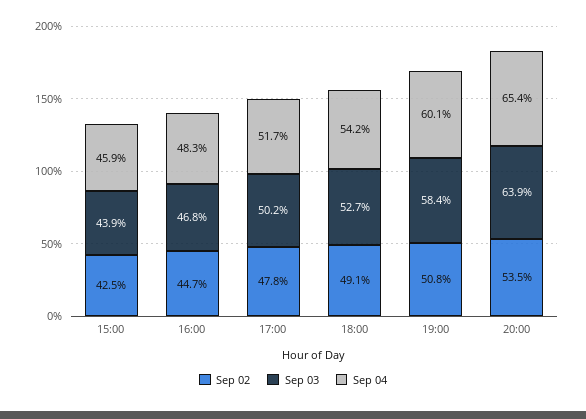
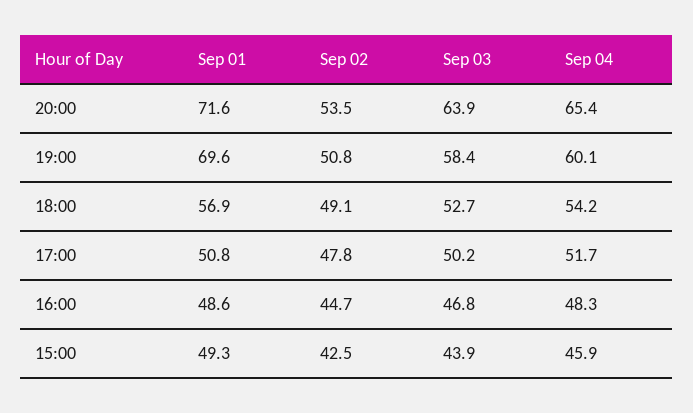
Sep 01, 20:00: none -> 71.6
Sep 01, 19:00: none -> 69.6
Sep 01, 18:00: none -> 56.9
Sep 01, 17:00: none -> 50.8
Sep 01, 16:00: none -> 48.6
Sep 01, 15:00: none -> 49.3

